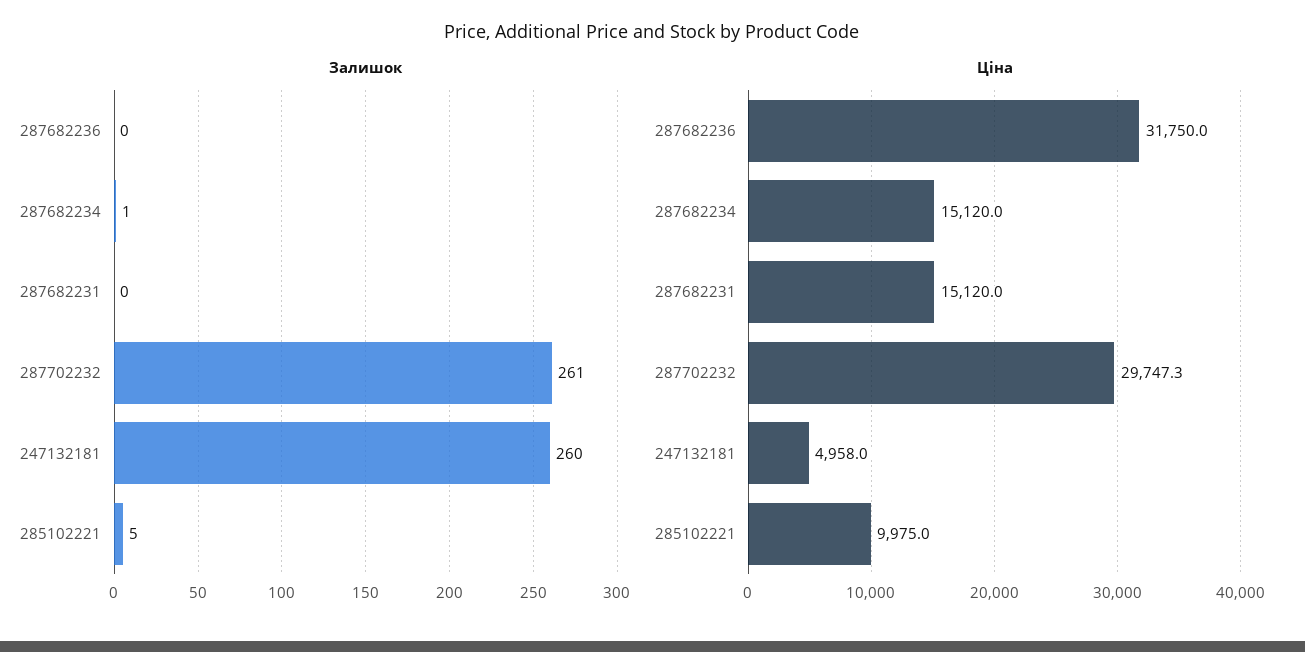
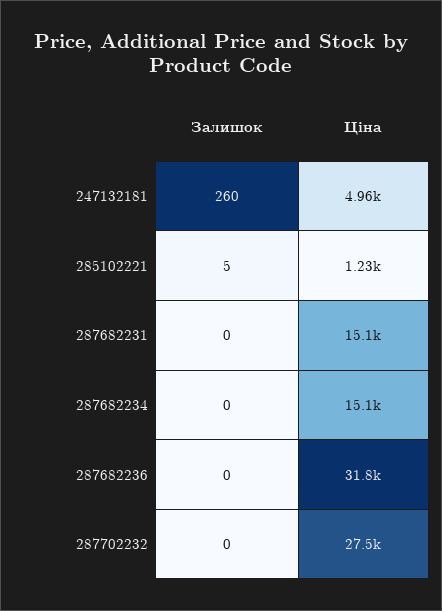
Залишок, 287682234: 1 -> 0
Залишок, 287702232: 261 -> 0
Ціна, 287702232: 29747.3 -> 27500
Ціна, 285102221: 9975 -> 1230

